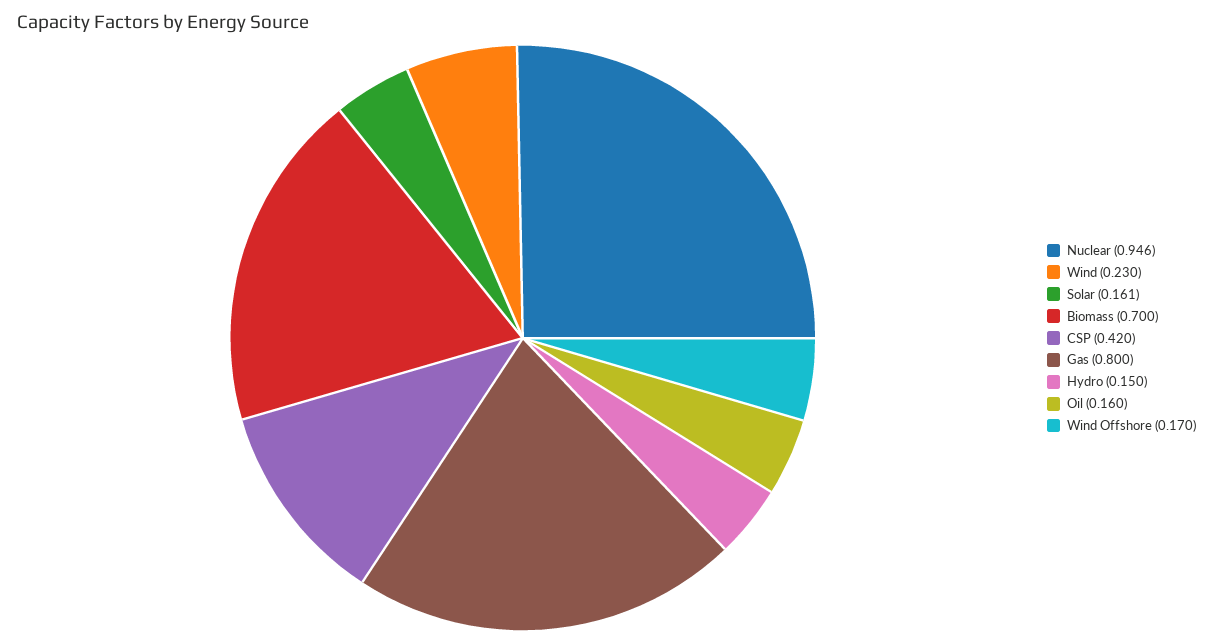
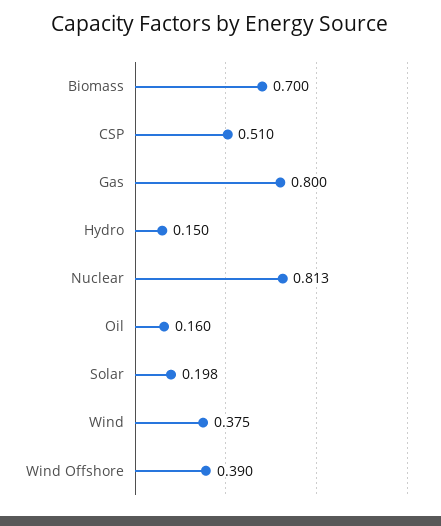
Nuclear: 0.946 -> 0.813
Wind: 0.23 -> 0.375
Solar: 0.161 -> 0.198
CSP: 0.42 -> 0.51
Wind Offshore: 0.17 -> 0.39

